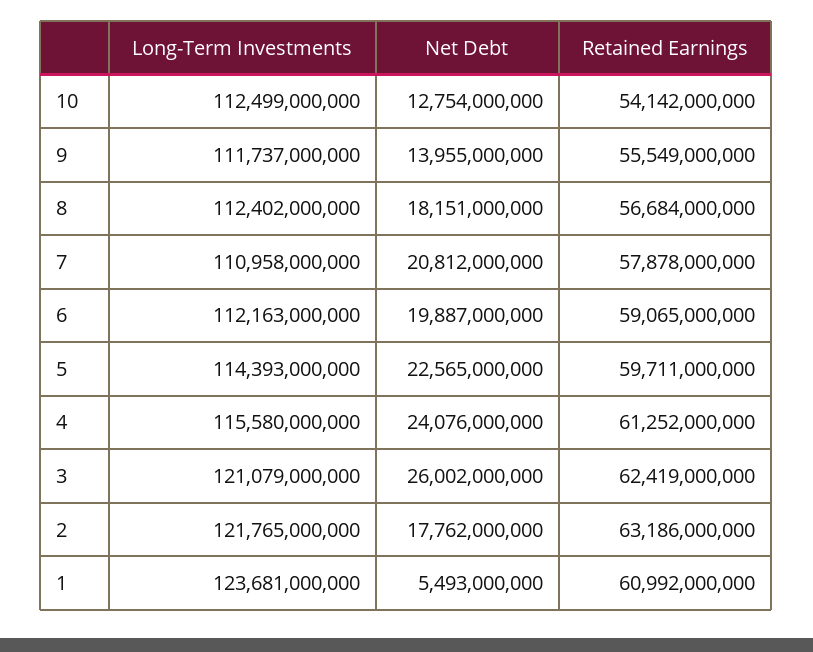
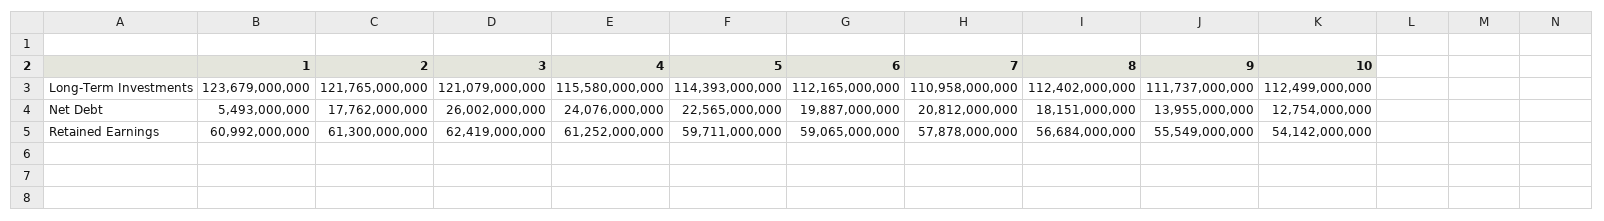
Long-Term Investments, 6: 112163000000 -> 112165000000
Retained Earnings, 2: 63186000000 -> 61300000000
Long-Term Investments, 1: 123681000000 -> 123679000000

